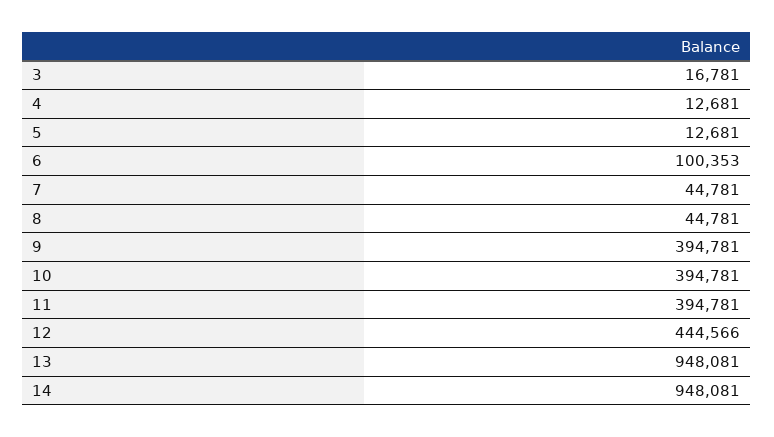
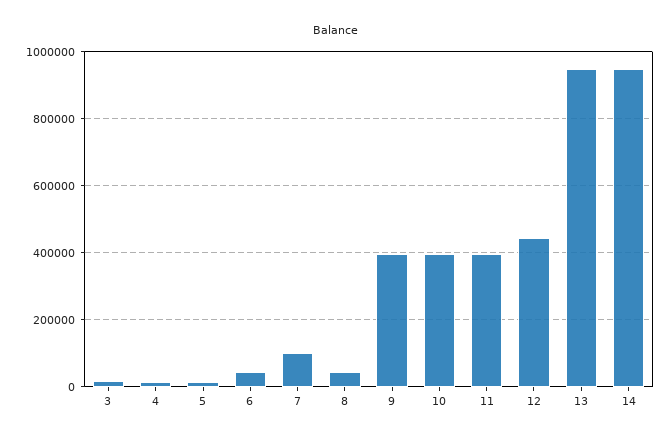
6: 100353 -> 40000
7: 44781 -> 100000

